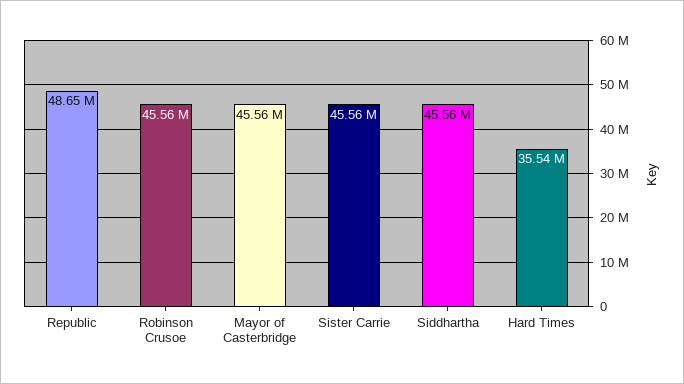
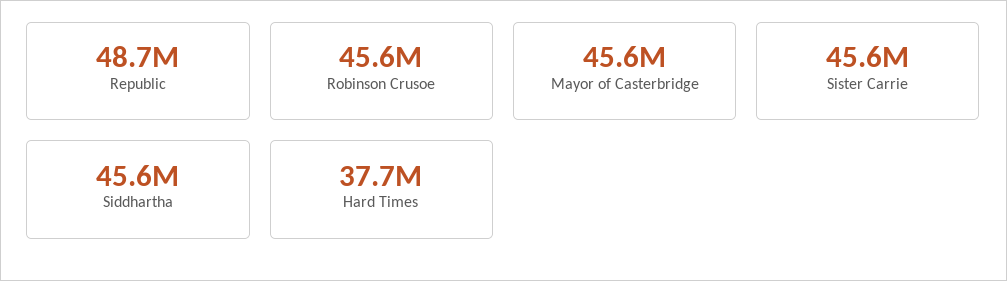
Hard Times: 35540000 -> 37700000

